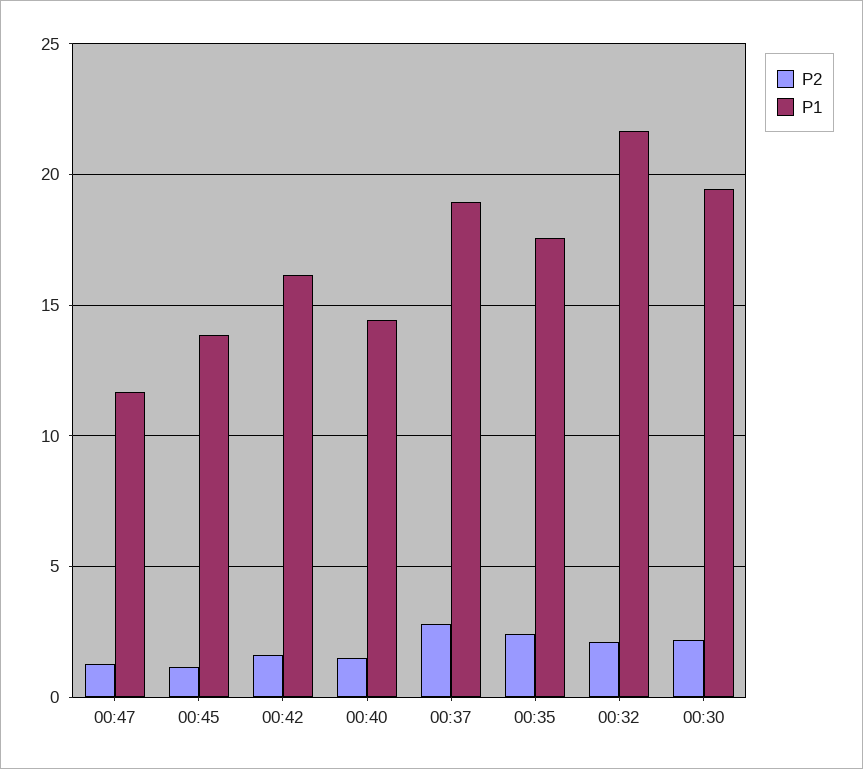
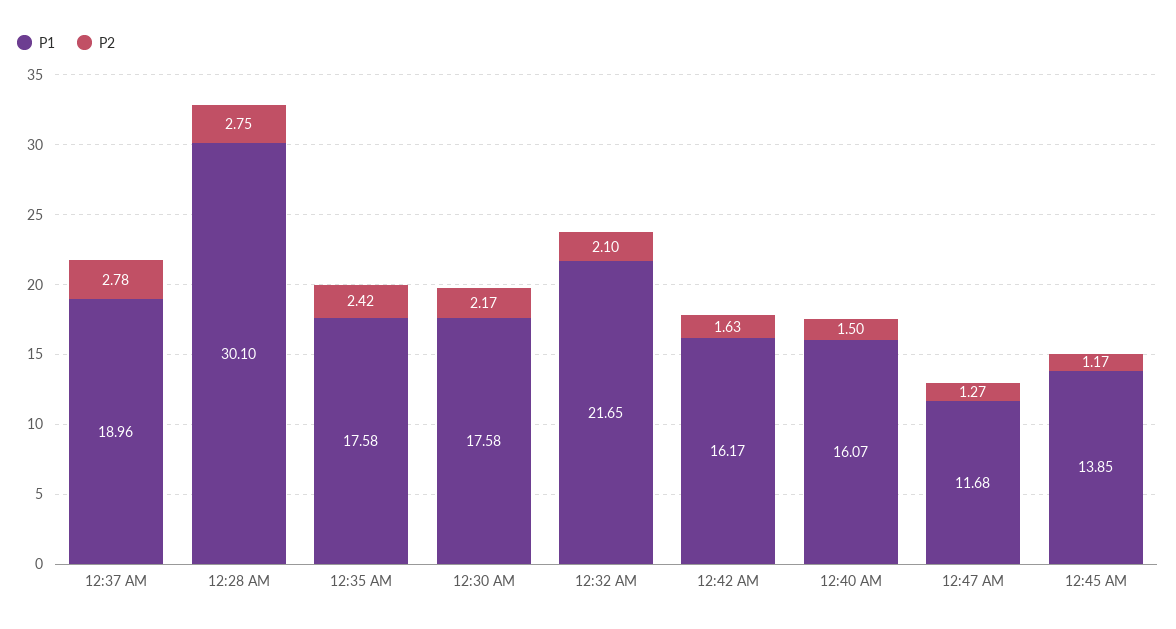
P1, 00:40: 14.5 -> 16.07
P1, 00:30: 19.5 -> 17.58
P1, 12:28 AM: none -> 30.1
P2, 12:28 AM: none -> 2.75

